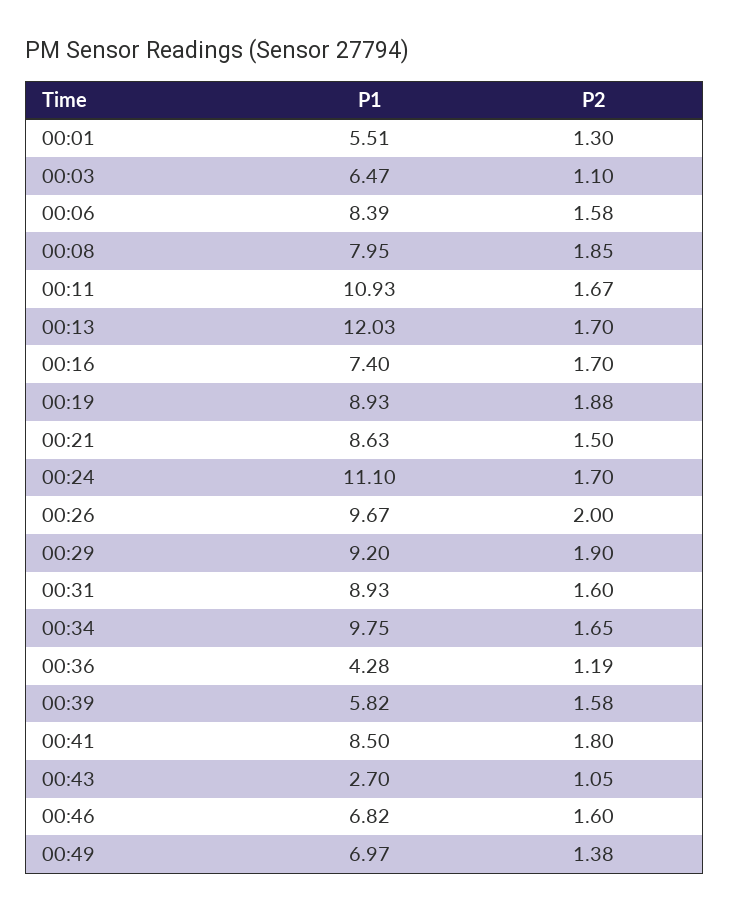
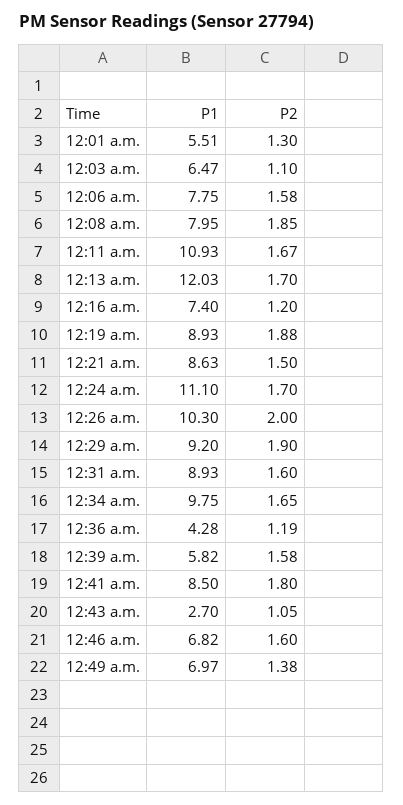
P1, 00:06: 8.39 -> 7.75
P2, 00:16: 1.7 -> 1.2
P1, 00:26: 9.67 -> 10.3

